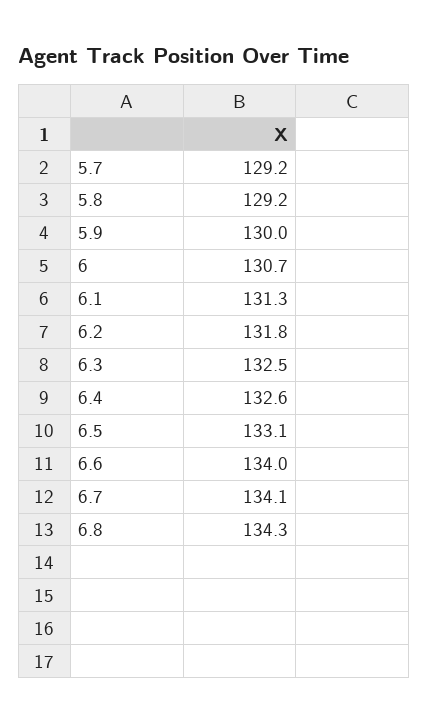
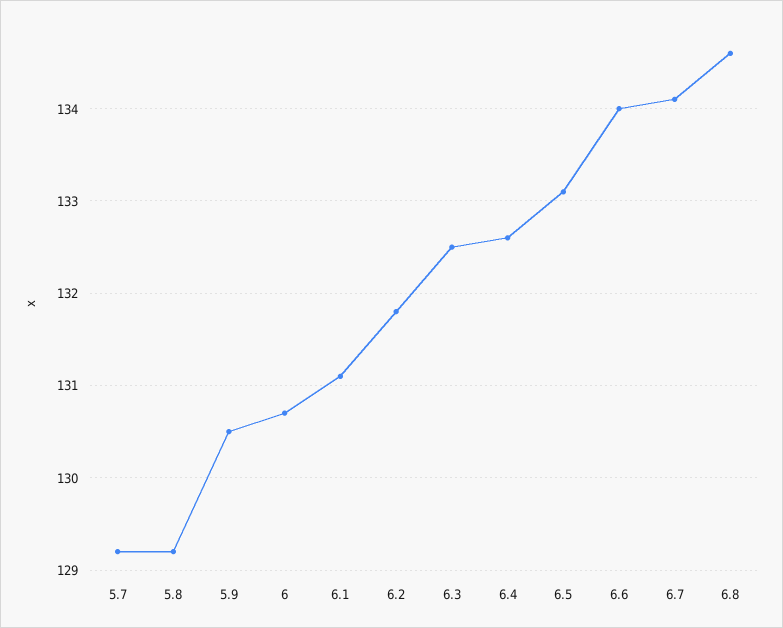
5.9: 130 -> 130.5
6.1: 131.3 -> 131.1
6.8: 134.3 -> 134.6

